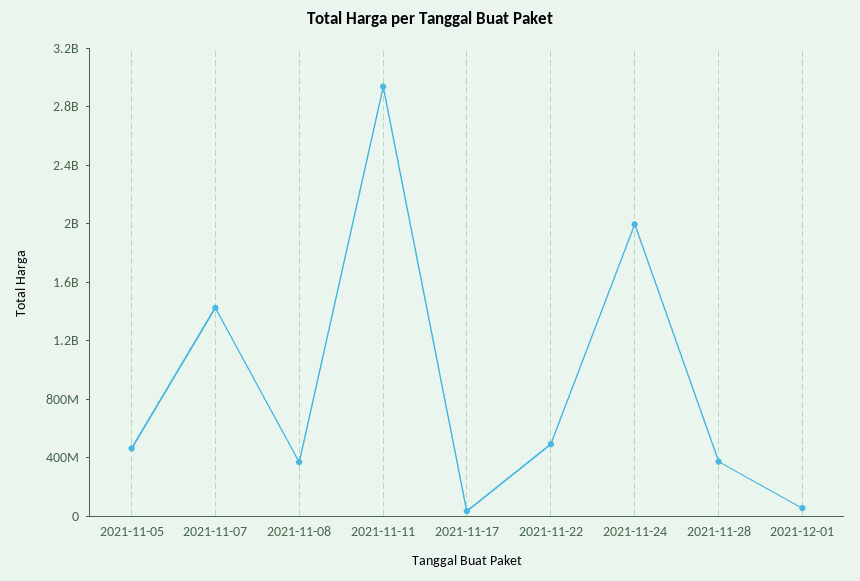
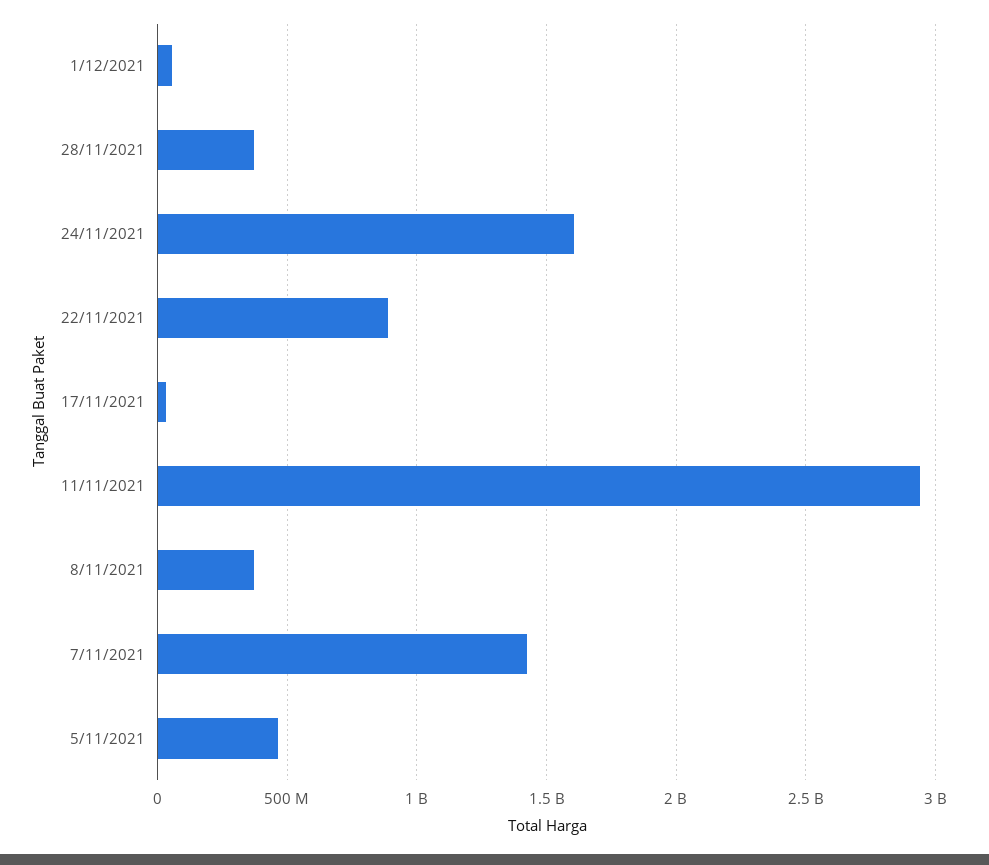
2021-11-22: 500000000 -> 900000000
2021-11-24: 2000000000 -> 1600000000

